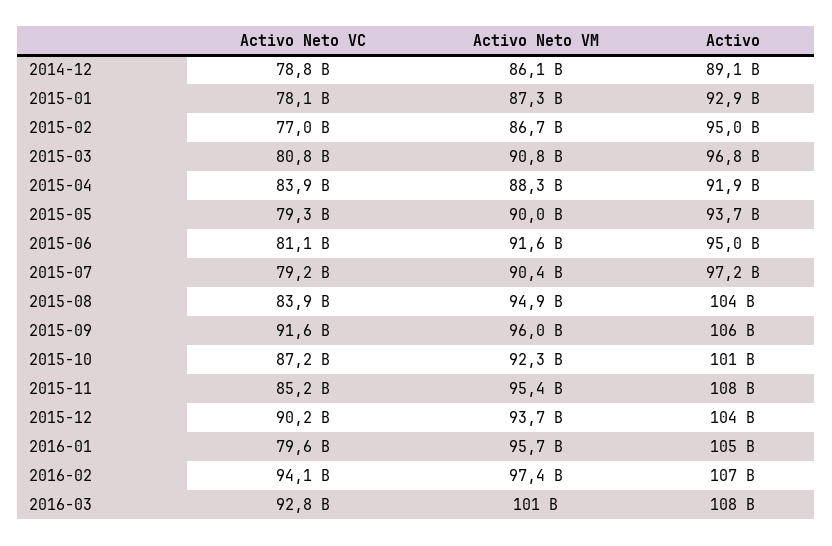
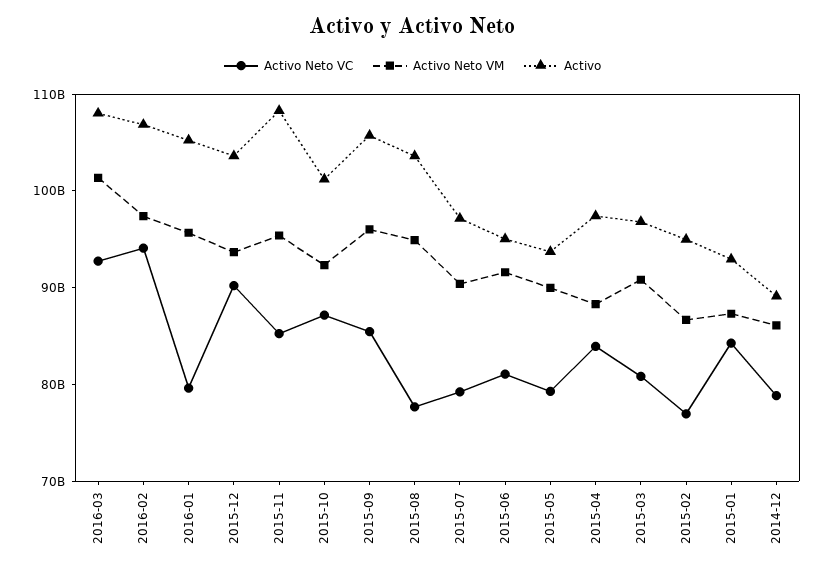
Activo Neto VC, 2015-01: 78100000000 -> 84000000000
Activo, 2015-04: 91900000000 -> 98000000000
Activo Neto VC, 2015-08: 83900000000 -> 78000000000
Activo Neto VC, 2015-09: 91600000000 -> 86000000000

